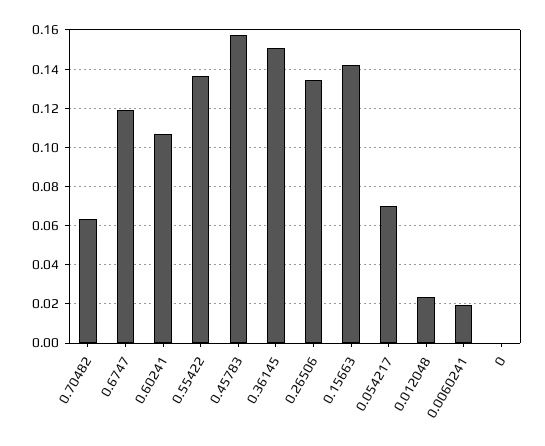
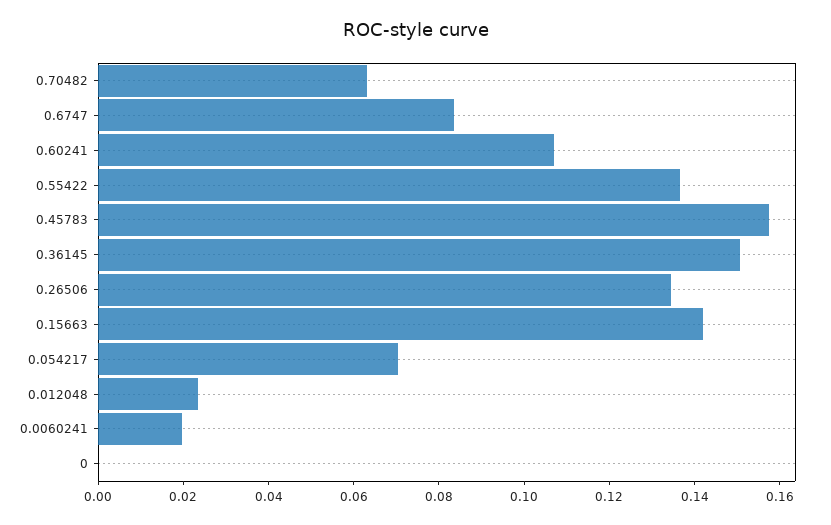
0.6747: 0.12 -> 0.085

